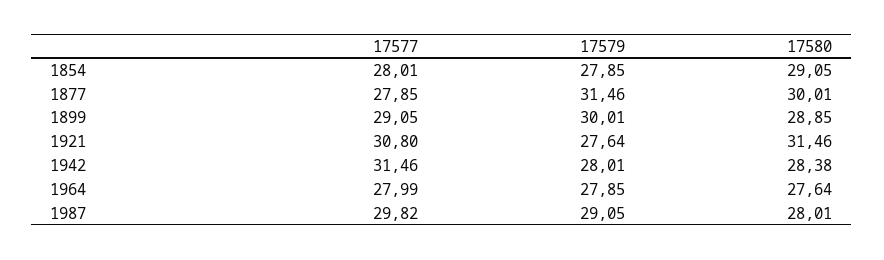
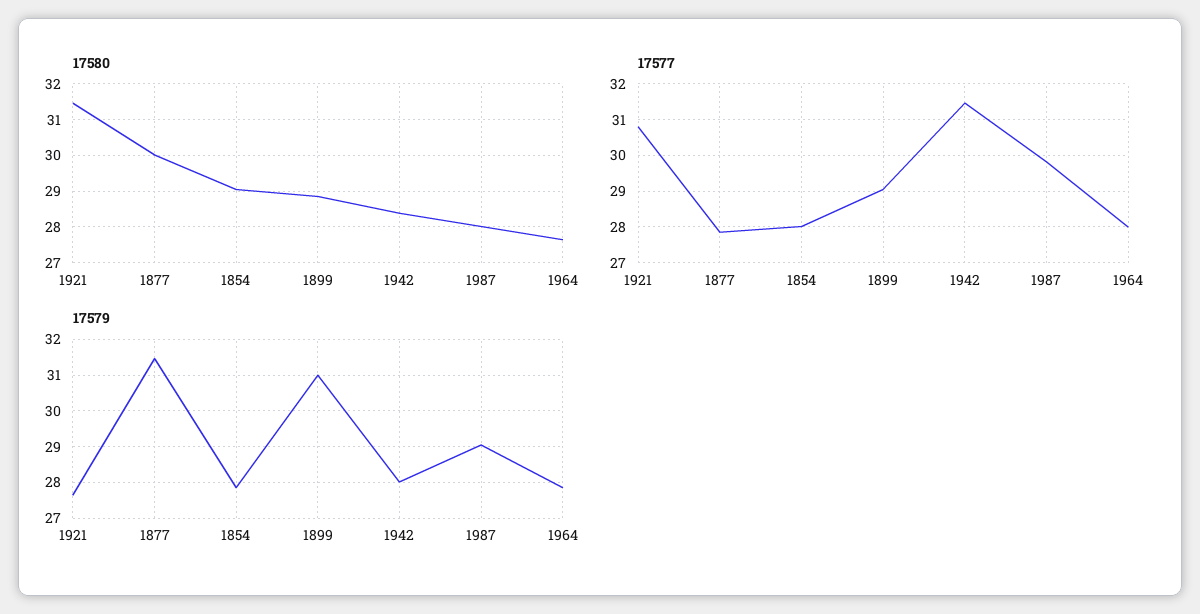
17579, 1899: 30.01 -> 31

